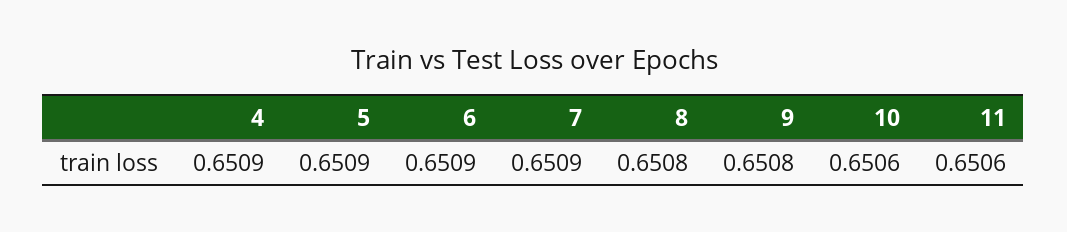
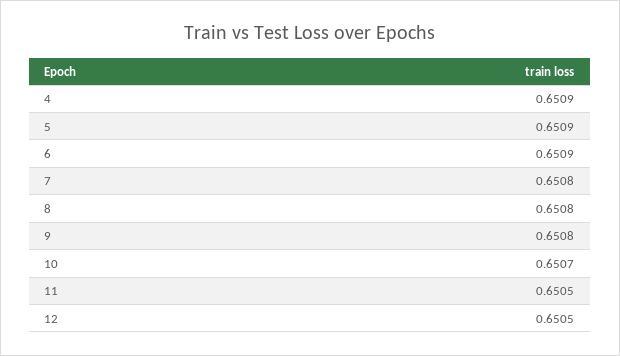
7: 0.6509 -> 0.6508
10: 0.6506 -> 0.6507
11: 0.6506 -> 0.6505
12: none -> 0.6505

